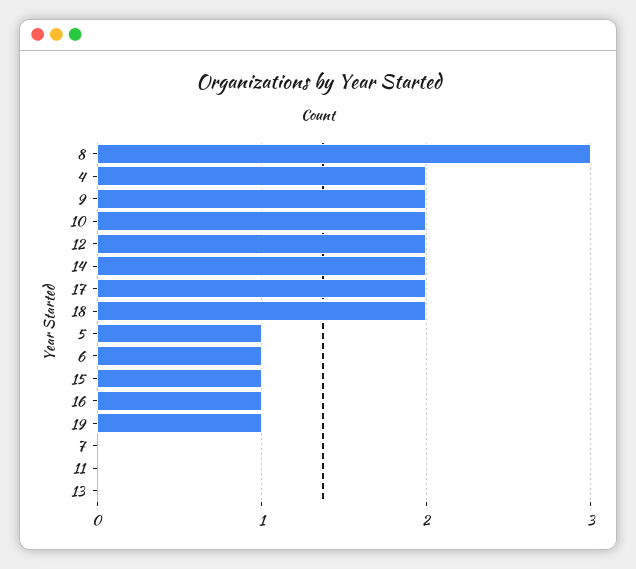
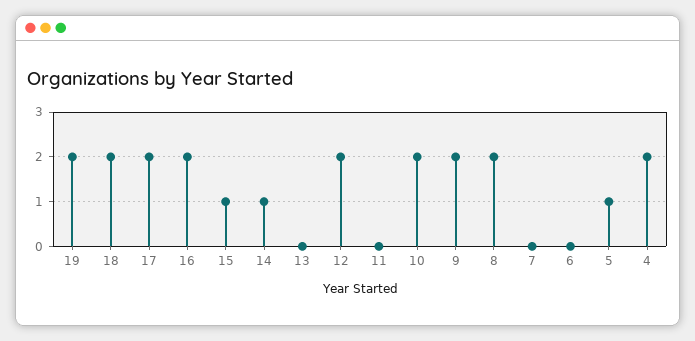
8: 3 -> 2
14: 2 -> 1
6: 1 -> 0
16: 1 -> 2
19: 1 -> 2

